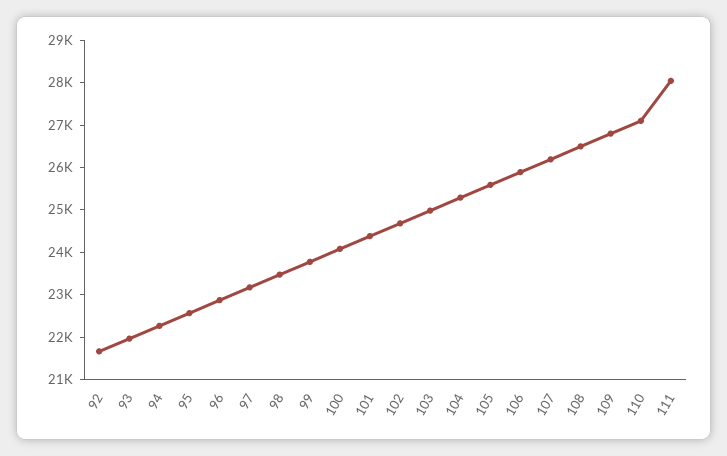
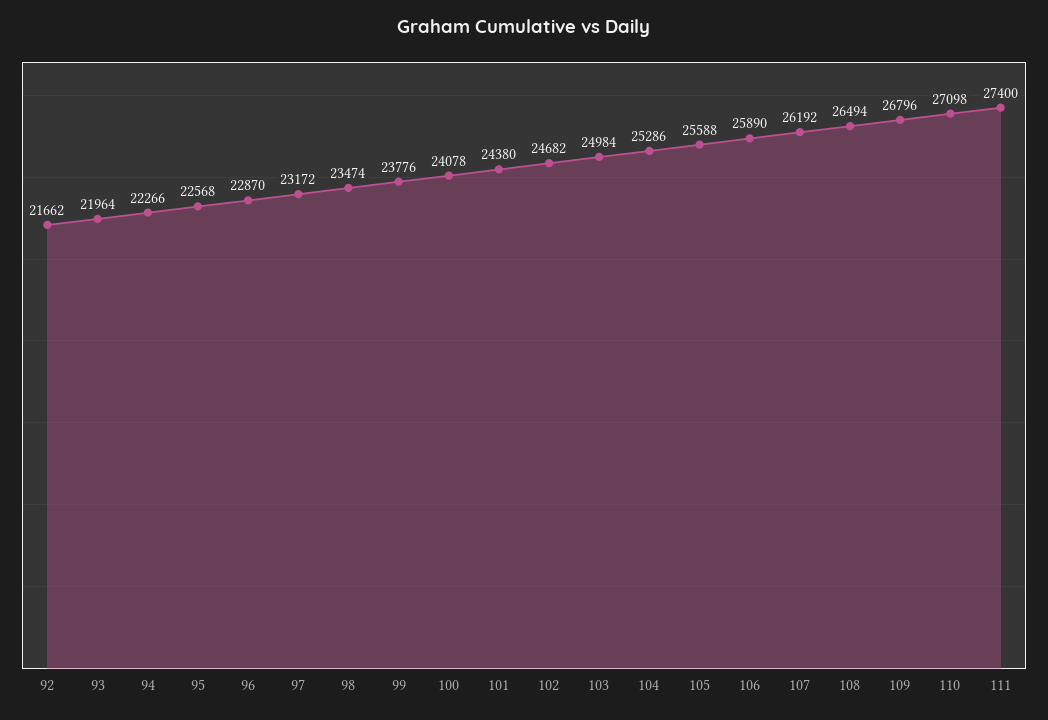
111: 28000 -> 27400

